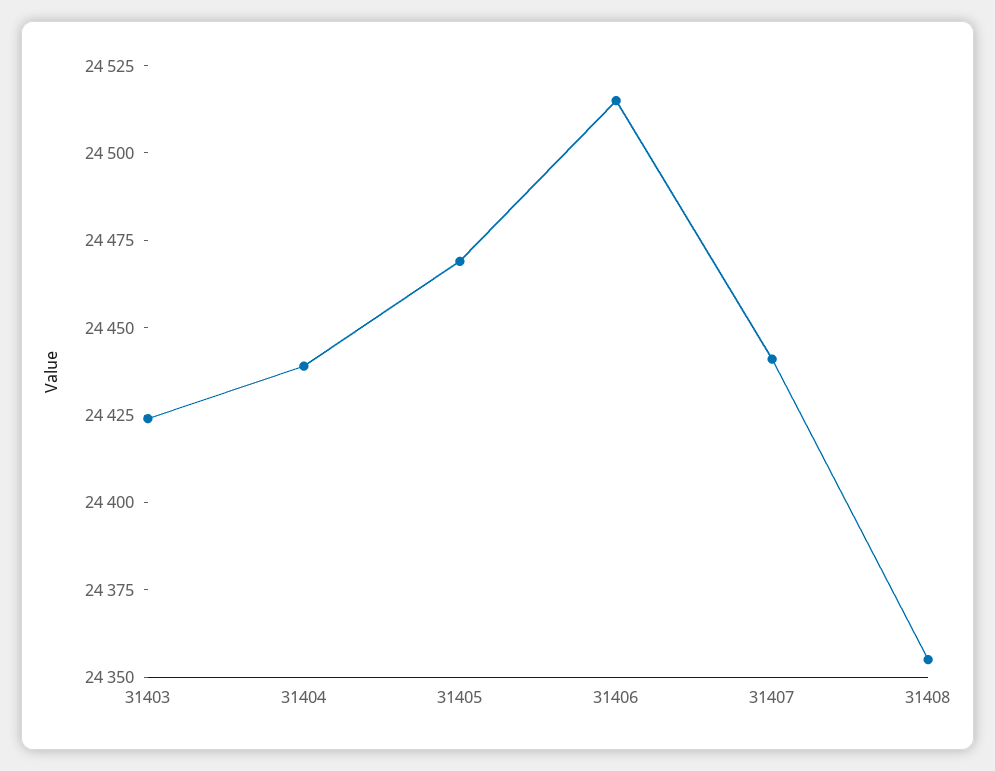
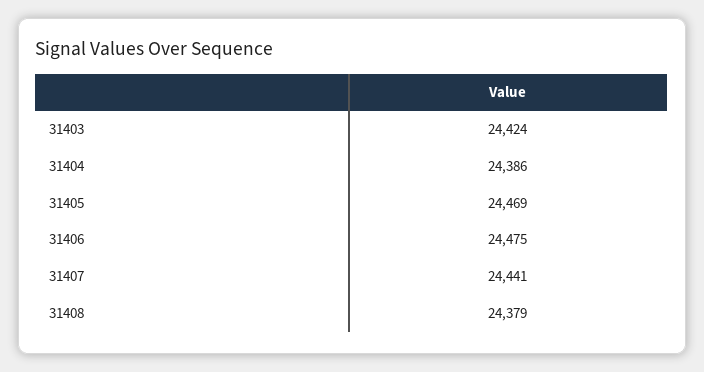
31404: 24440 -> 24386
31406: 24515 -> 24475
31408: 24355 -> 24379

